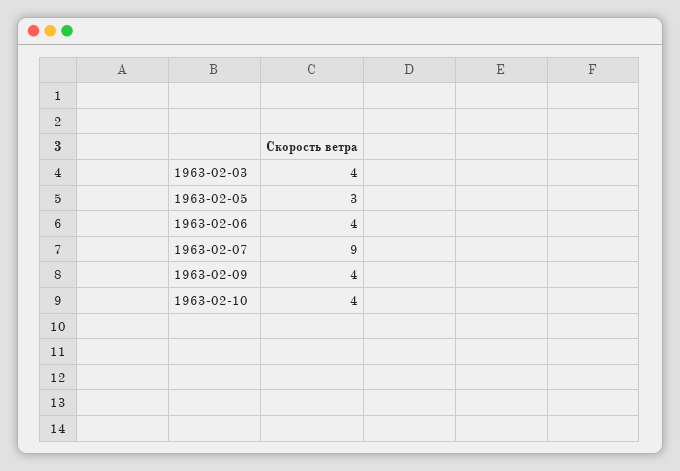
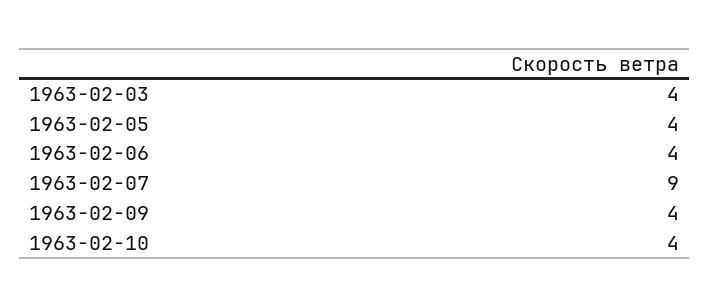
1963-02-05: 3 -> 4

